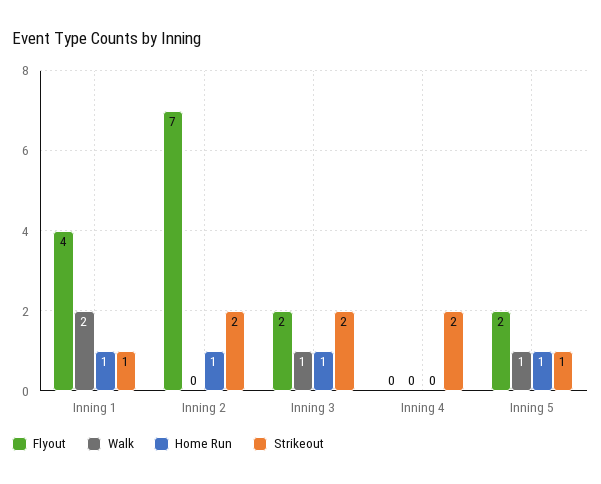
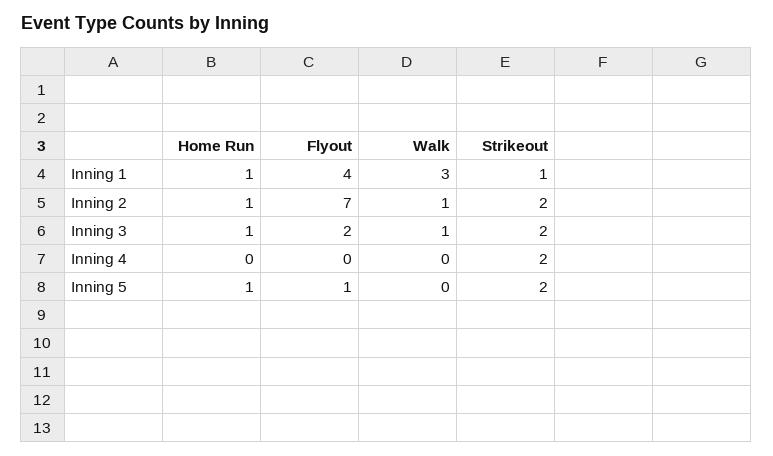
Walk, Inning 1: 2 -> 3
Walk, Inning 2: 0 -> 1
Flyout, Inning 5: 2 -> 1
Walk, Inning 5: 1 -> 0
Strikeout, Inning 5: 1 -> 2

